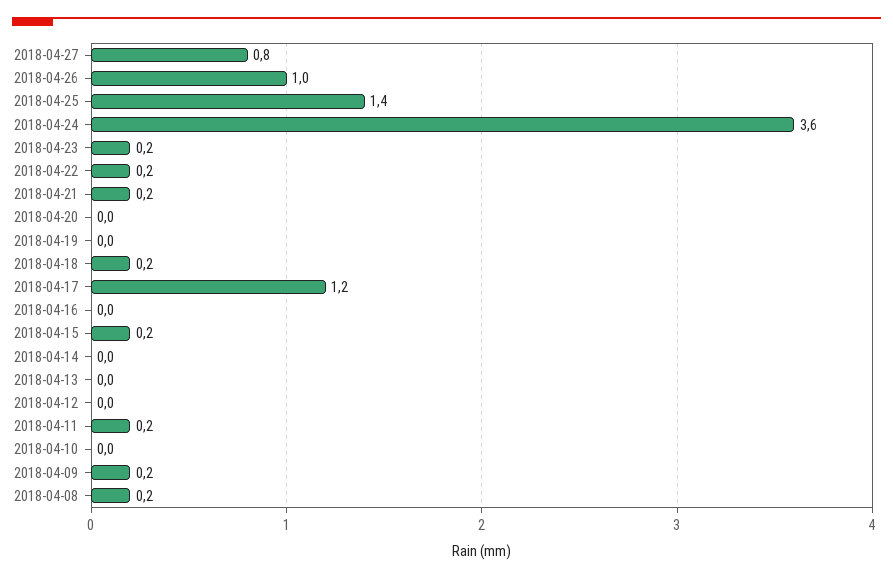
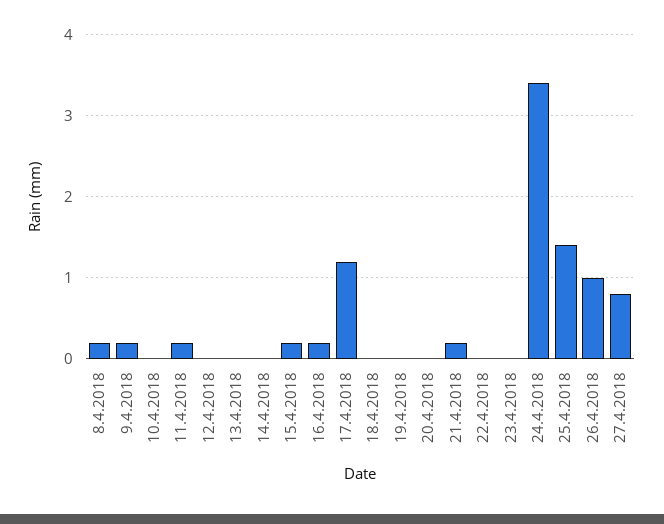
2018-04-24: 3.6 -> 3.4
2018-04-23: 0.2 -> 0
2018-04-22: 0.2 -> 0
2018-04-18: 0.2 -> 0
2018-04-16: 0 -> 0.2

